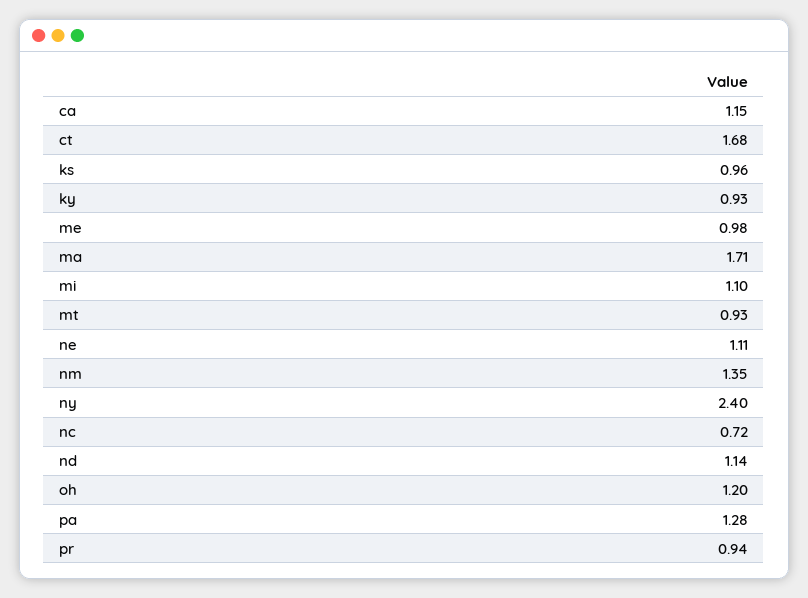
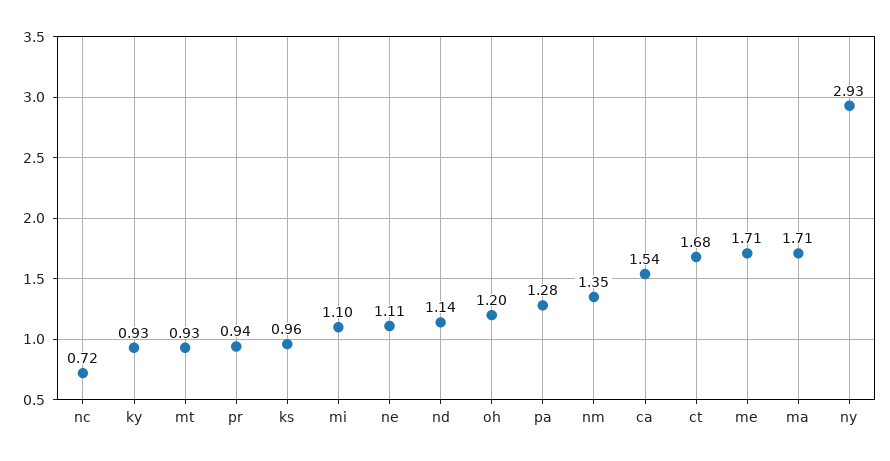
ca: 1.15 -> 1.54
me: 0.98 -> 1.71
ny: 2.4 -> 2.93

